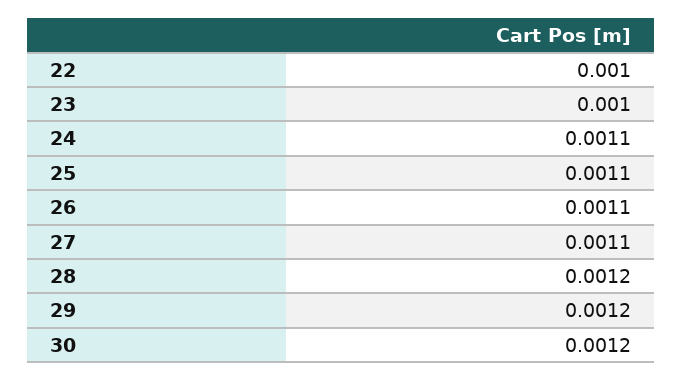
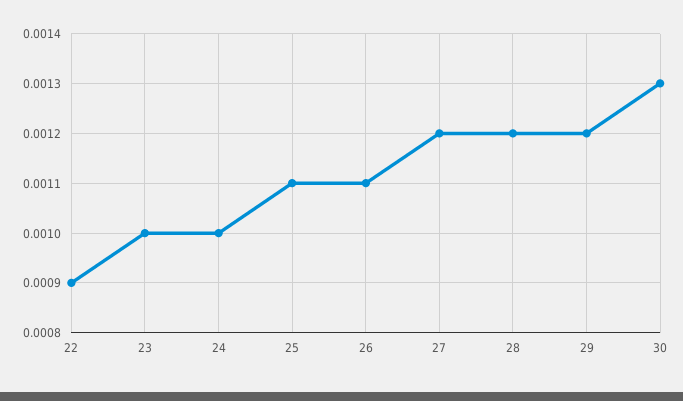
22: 0.001 -> 0.0009
24: 0.0011 -> 0.001
27: 0.0011 -> 0.0012
30: 0.0012 -> 0.0013

